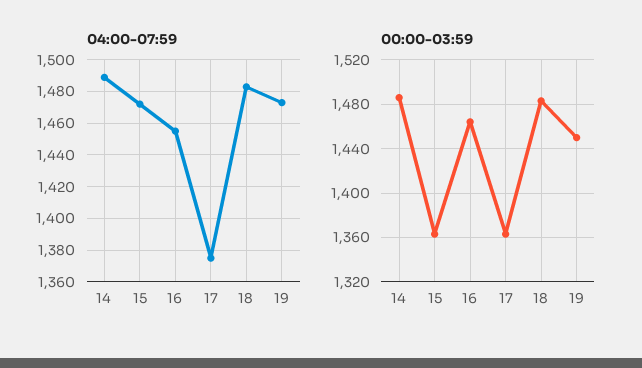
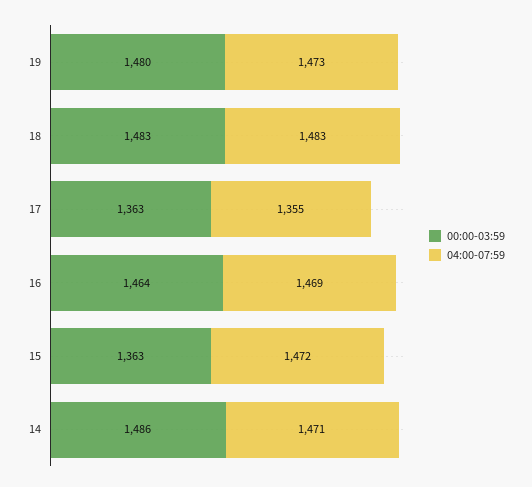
04:00-07:59, 14: 1490 -> 1471
04:00-07:59, 16: 1455 -> 1469
04:00-07:59, 17: 1375 -> 1355
00:00-03:59, 19: 1450 -> 1480

